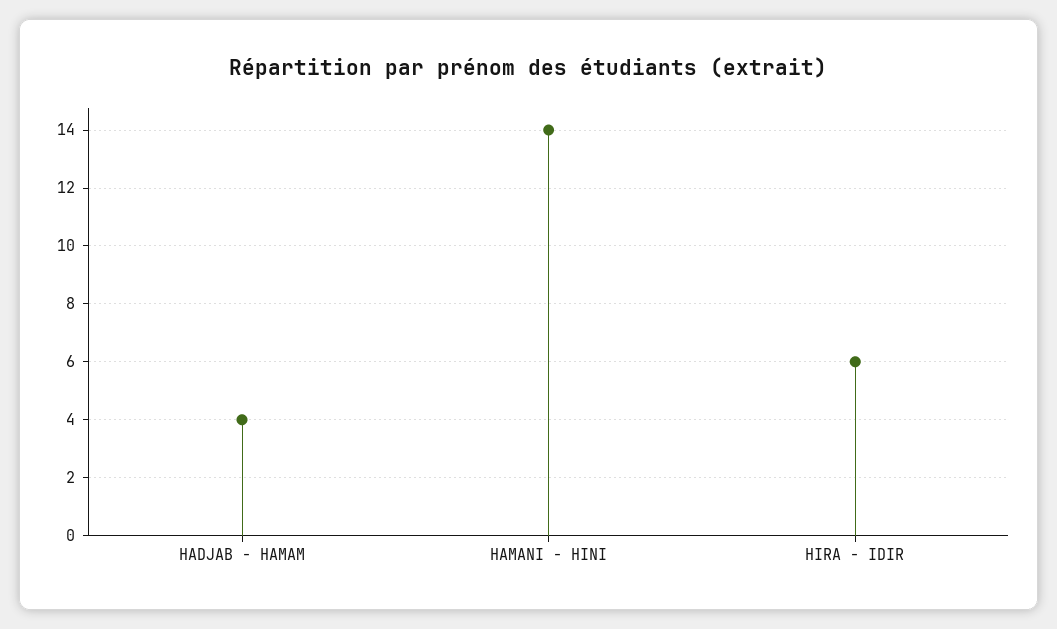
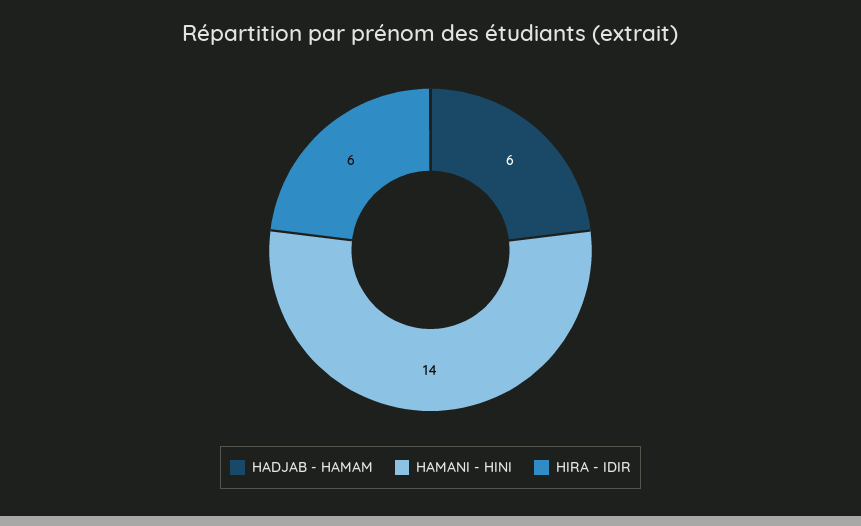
HADJAB - HAMAM: 4 -> 6

